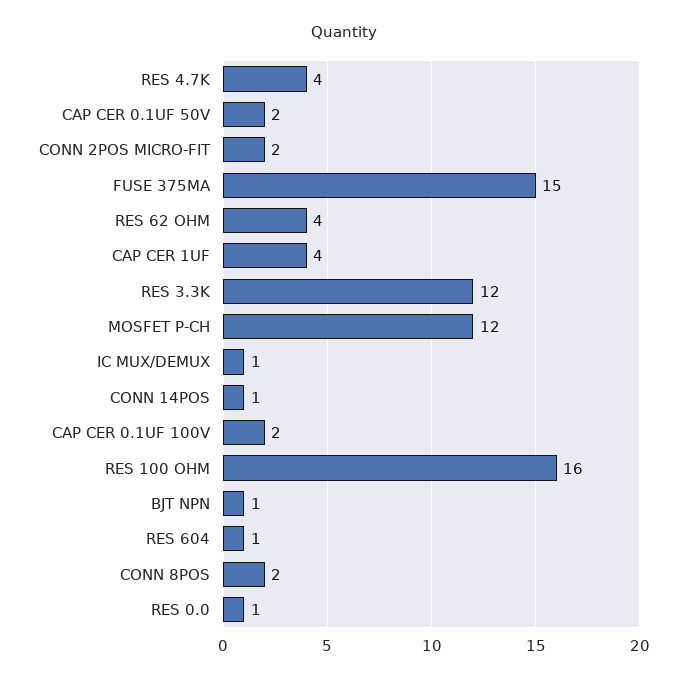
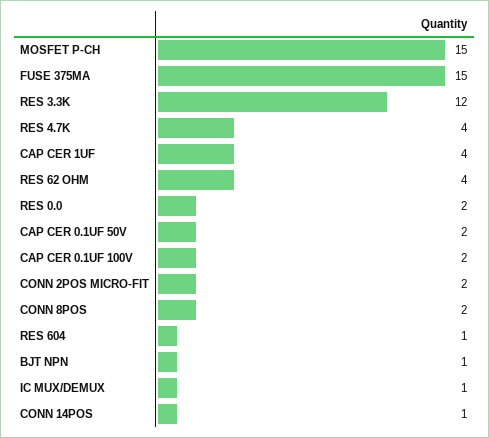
MOSFET P-CH: 12 -> 15
RES 100 OHM: 16 -> none
RES 0.0: 1 -> 2

